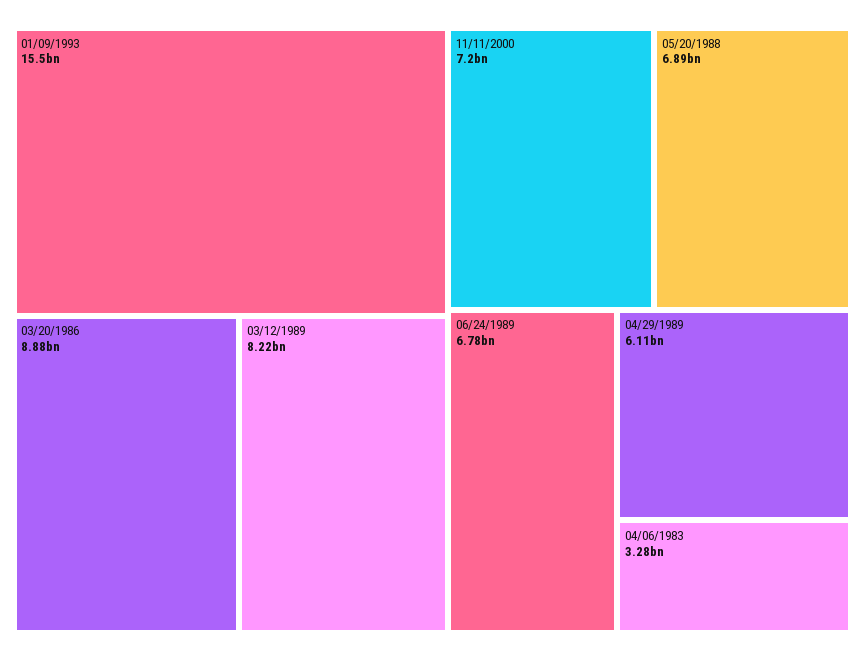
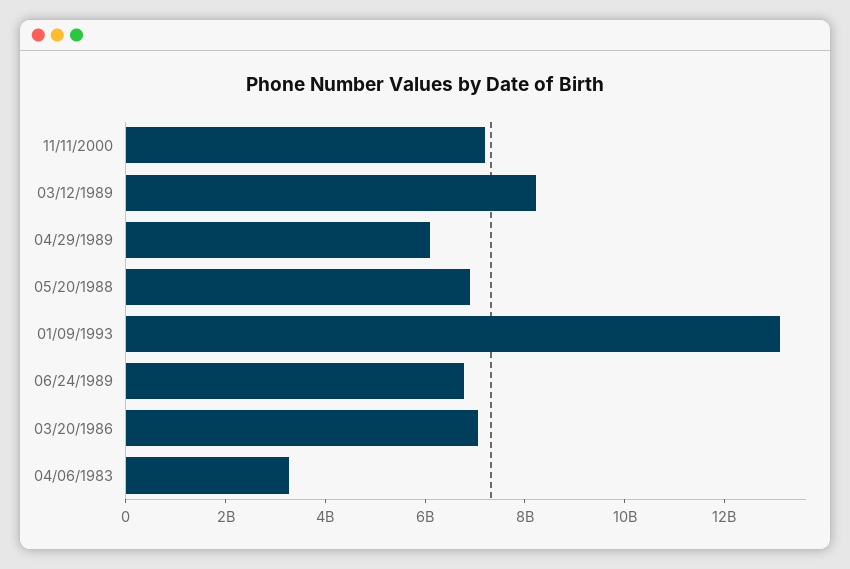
01/09/1993: 15500000000 -> 13000000000
03/20/1986: 8880000000 -> 7000000000

